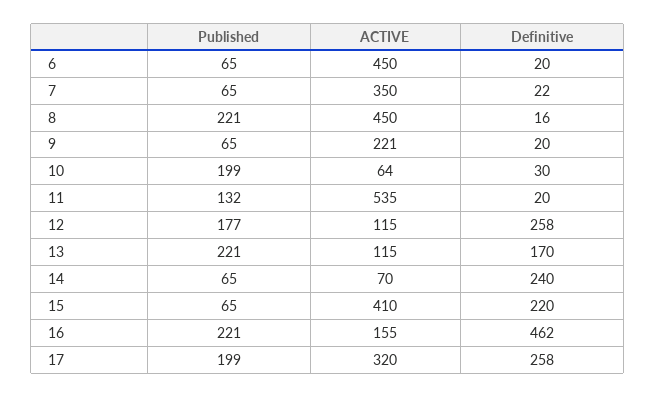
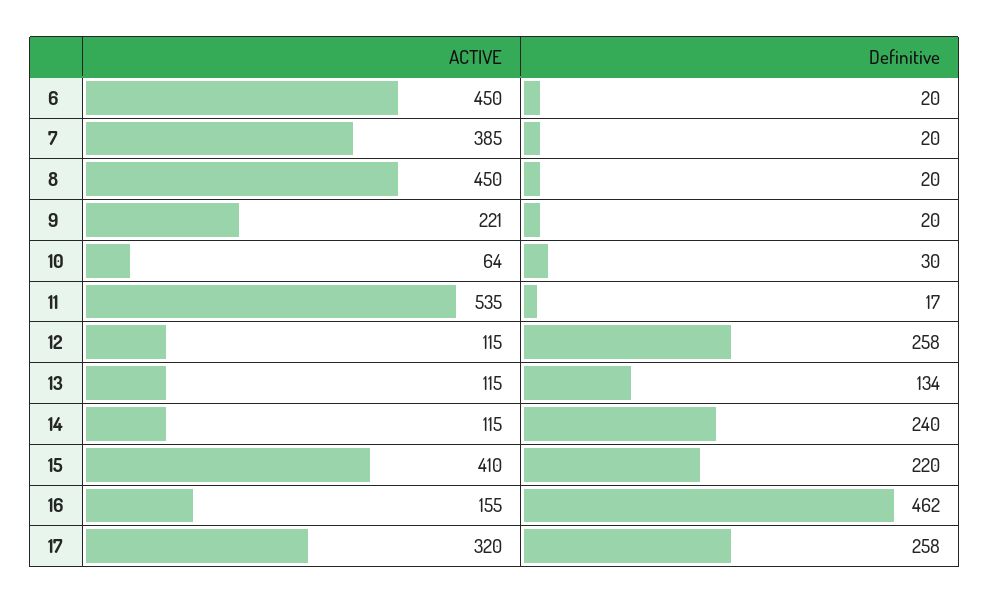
Published, 6: 65 -> none
Published, 7: 65 -> none
ACTIVE, 7: 350 -> 385
Definitive, 7: 22 -> 20
Published, 8: 221 -> none
Definitive, 8: 16 -> 20
Published, 9: 65 -> none
Published, 10: 199 -> none
Published, 11: 132 -> none
Definitive, 11: 20 -> 17
Published, 12: 177 -> none
Published, 13: 221 -> none
Definitive, 13: 170 -> 134
Published, 14: 65 -> none
ACTIVE, 14: 70 -> 115
Published, 15: 65 -> none
Published, 16: 221 -> none
Published, 17: 199 -> none

